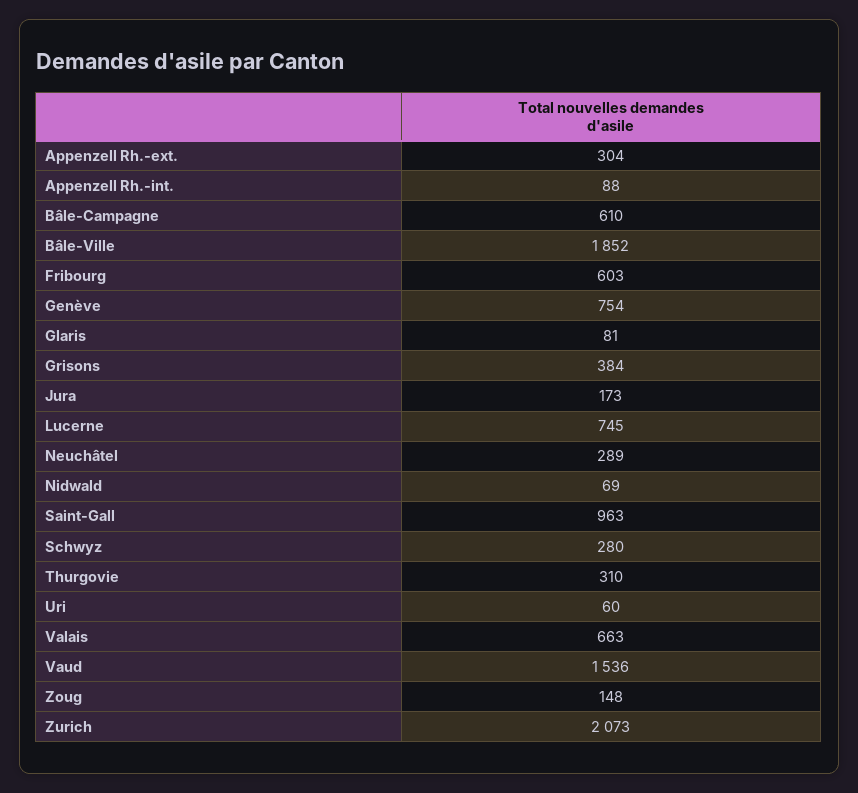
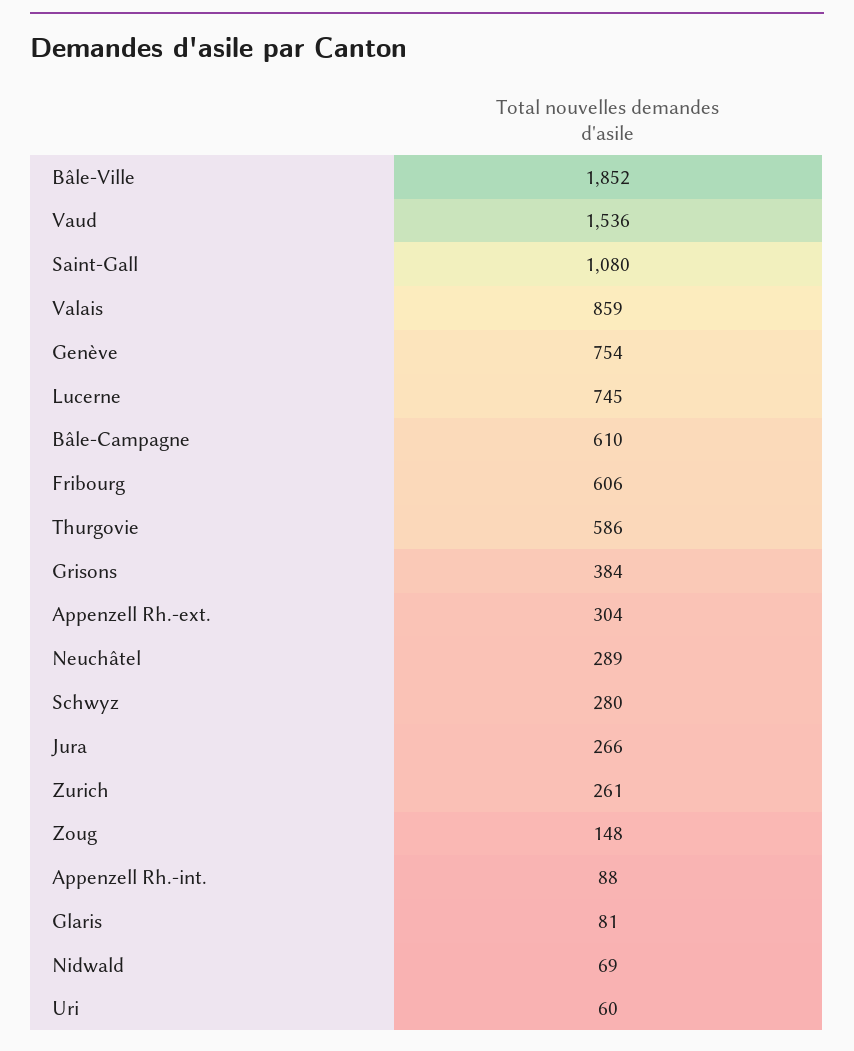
Fribourg: 603 -> 606
Jura: 173 -> 266
Saint-Gall: 963 -> 1080
Thurgovie: 310 -> 586
Valais: 663 -> 859
Zurich: 2073 -> 261

